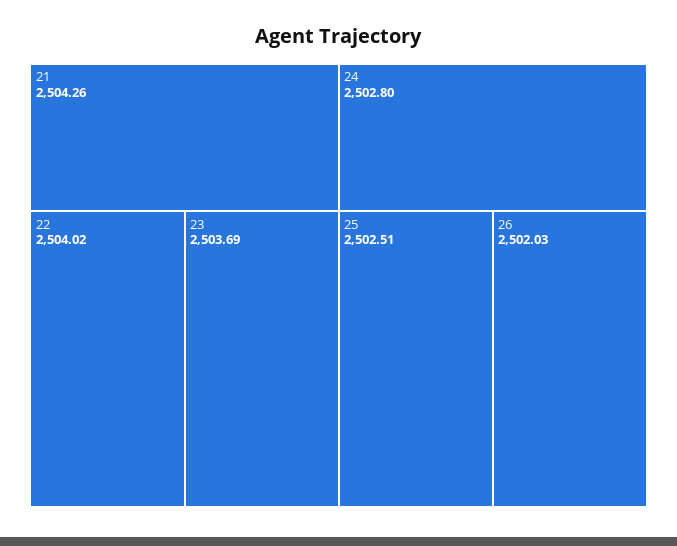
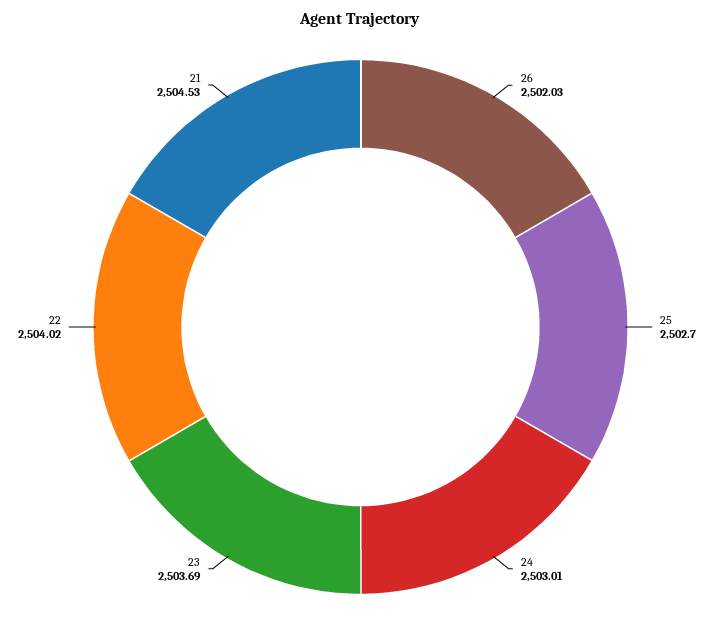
21: 2504.26 -> 2504.53
24: 2502.8 -> 2503.01
25: 2502.51 -> 2502.7

